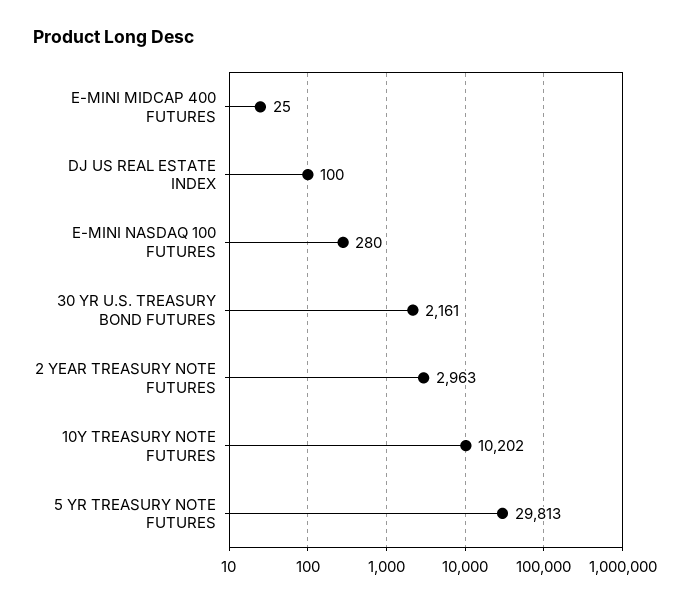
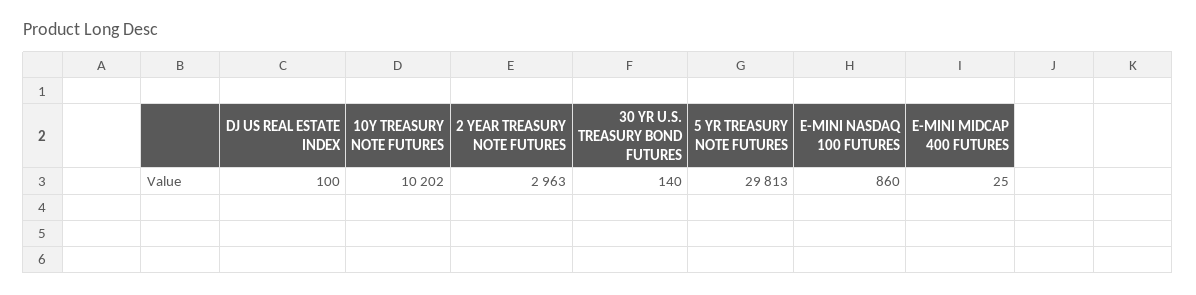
E-MINI NASDAQ 100 FUTURES: 280 -> 860
30 YR U.S. TREASURY BOND FUTURES: 2161 -> 140

